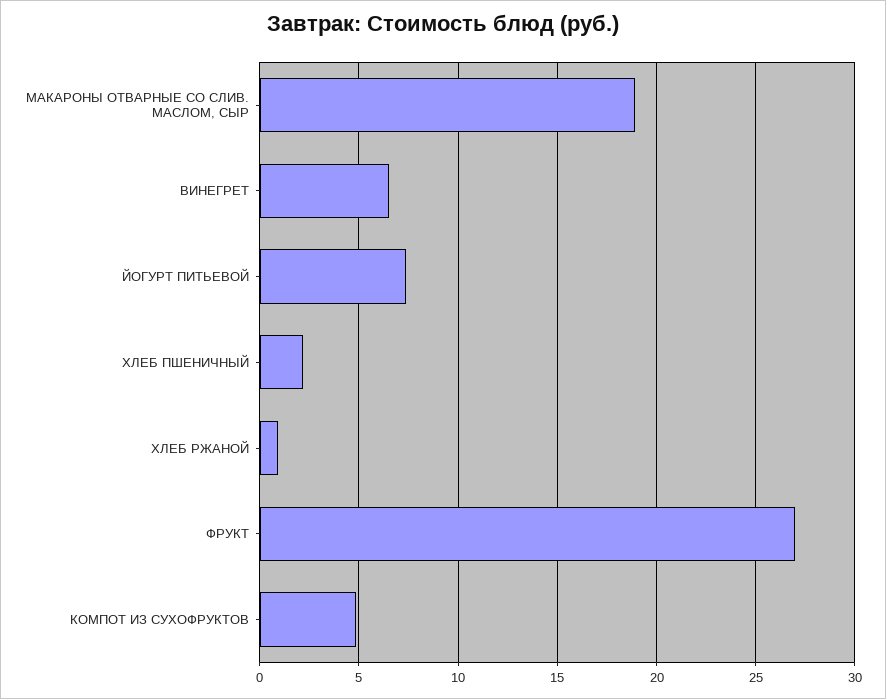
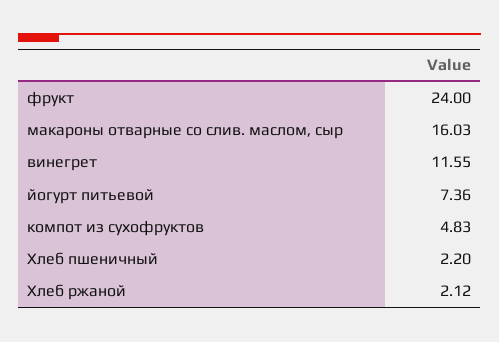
МАКАРОНЫ ОТВАРНЫЕ СО СЛИВ. МАСЛОМ, СЫР: 19 -> 16.03
ВИНЕГРЕТ: 6.5 -> 11.55
ХЛЕБ РЖАНОЙ: 1 -> 2.12
ФРУКТ: 27 -> 24

